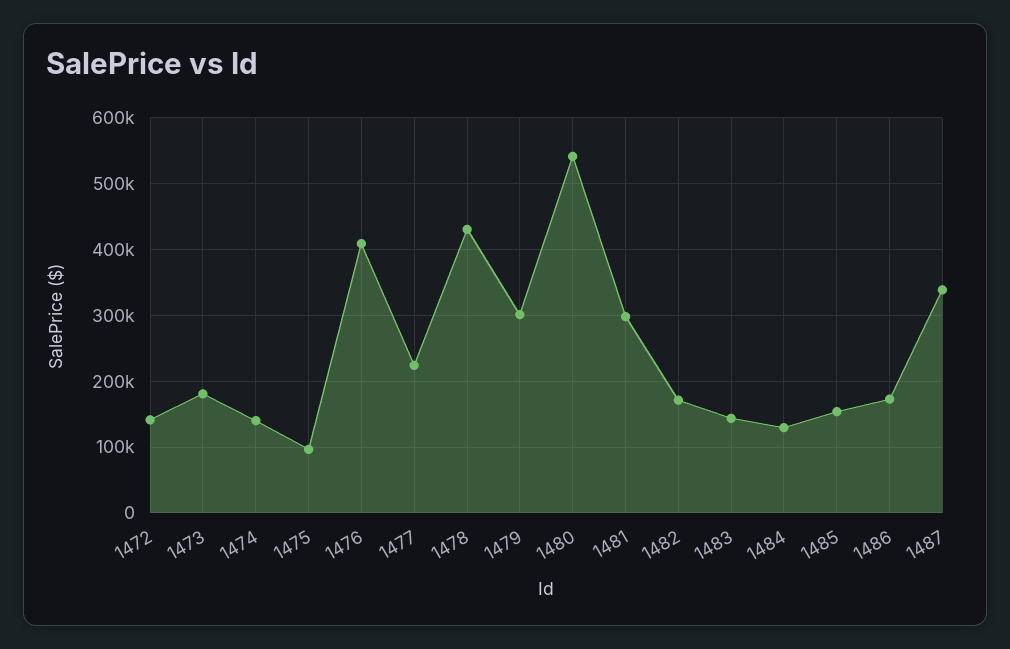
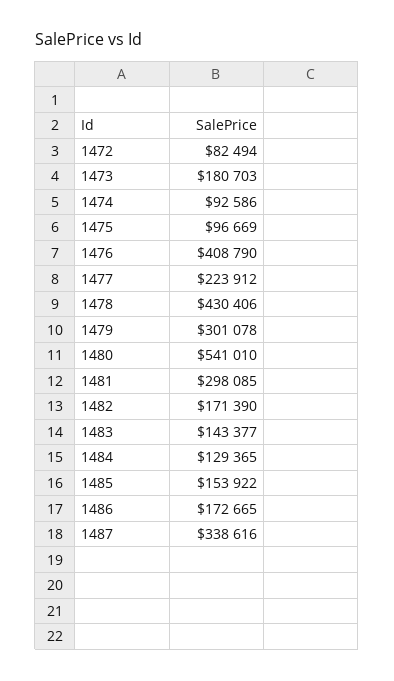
1472: 140000 -> 82494
1474: 140000 -> 92586

